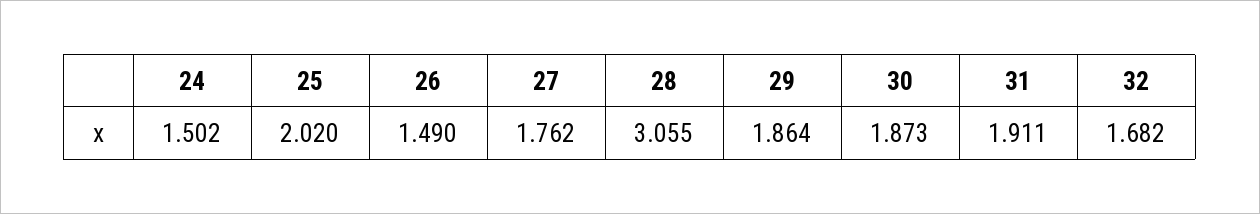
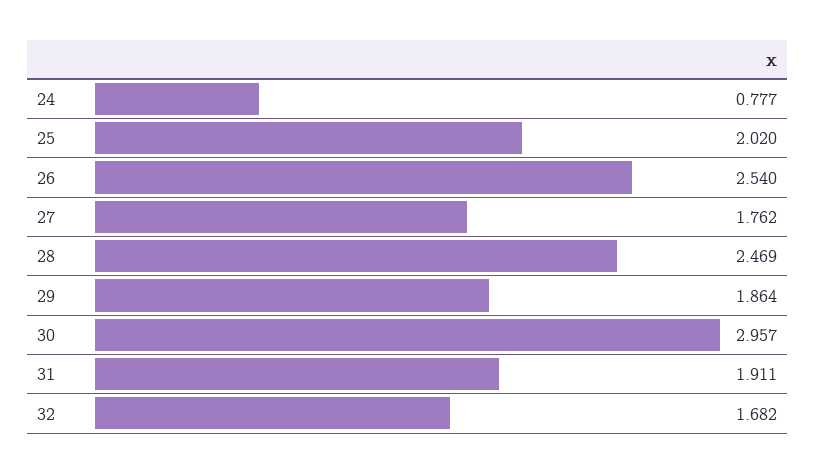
24: 1.502 -> 0.777
26: 1.49 -> 2.54
28: 3.055 -> 2.469
30: 1.873 -> 2.957

